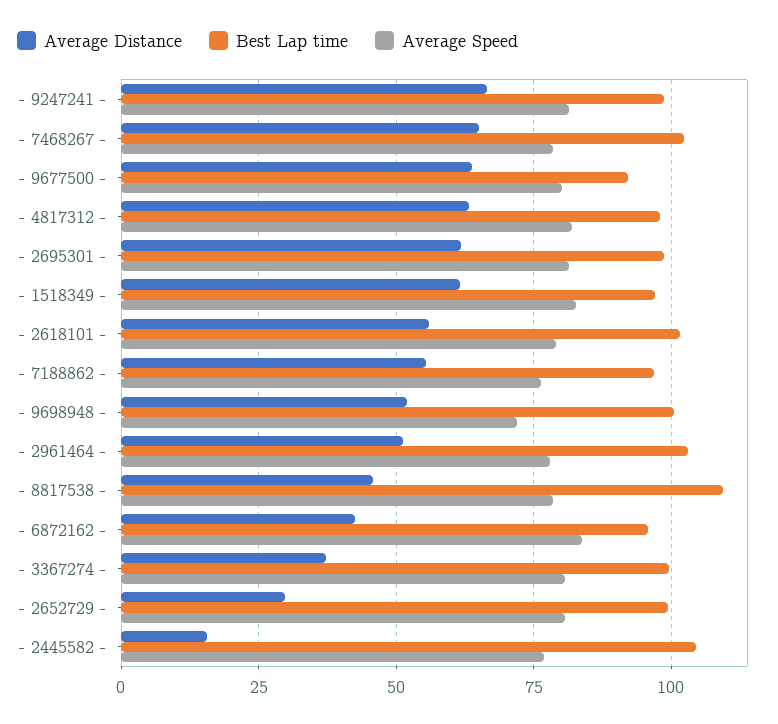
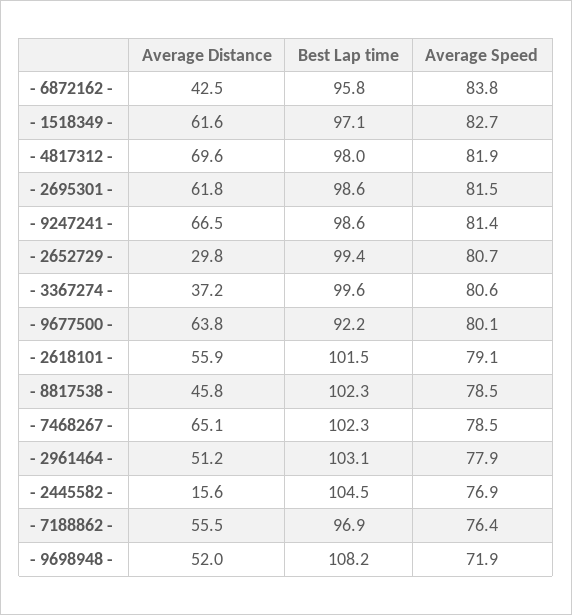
Average Distance, - 4817312 -: 62.5 -> 69.6
Best Lap time, - 9698948 -: 100 -> 108.2
Best Lap time, - 8817538 -: 110 -> 102.3

